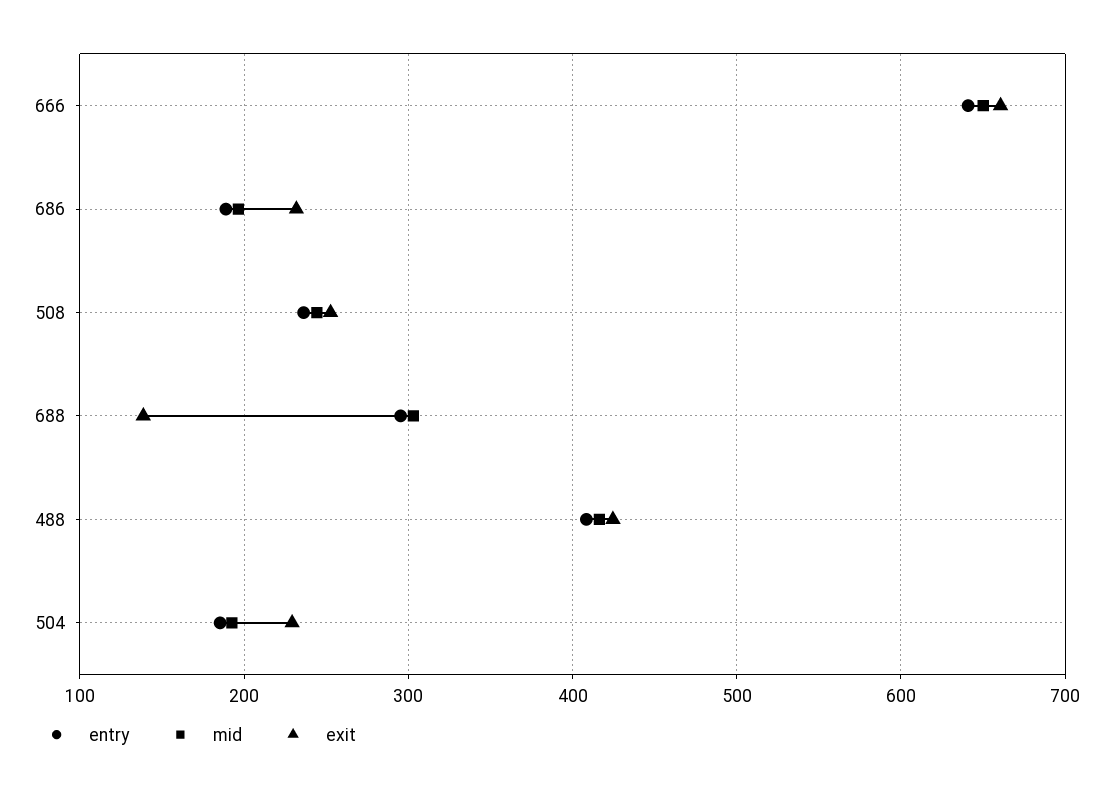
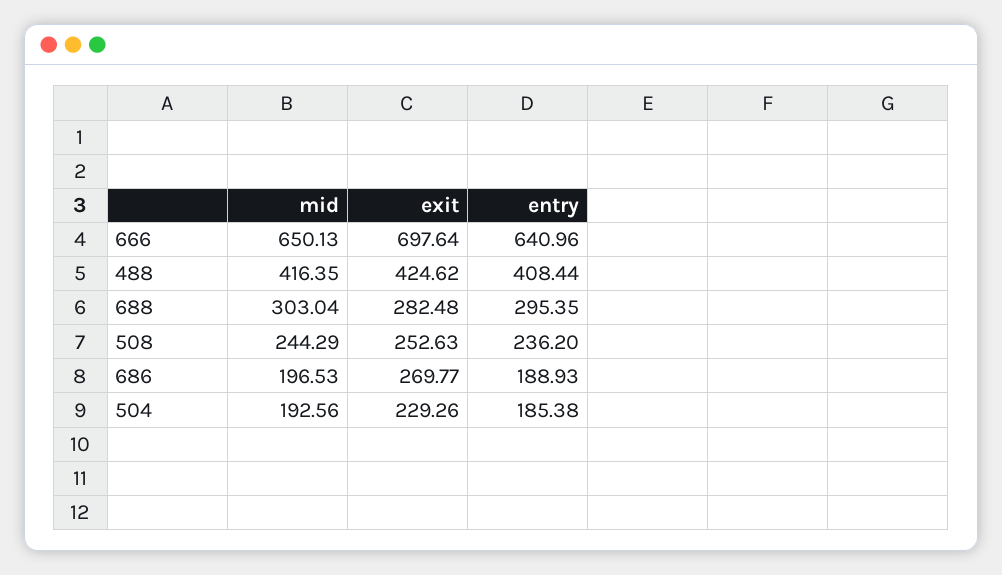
exit, 666: 660 -> 697.64
exit, 686: 230 -> 269.77
exit, 688: 140 -> 282.48

